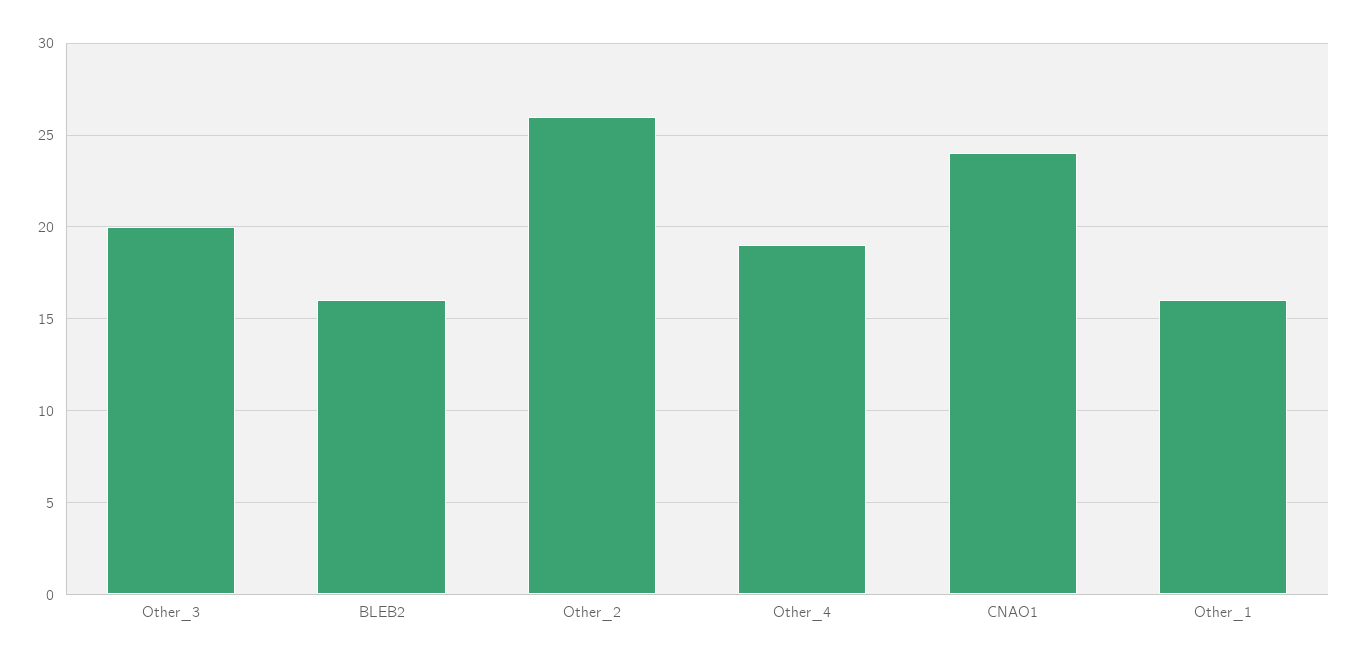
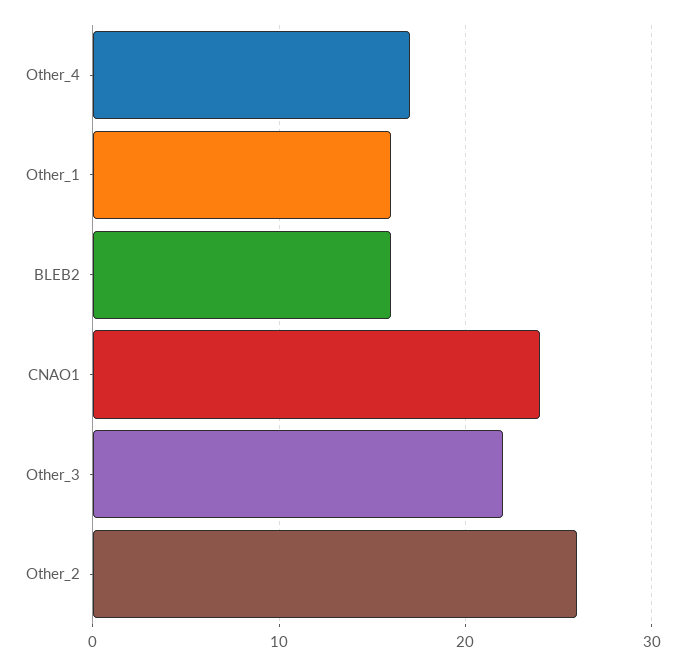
Other_3: 20 -> 22
Other_4: 19 -> 17

